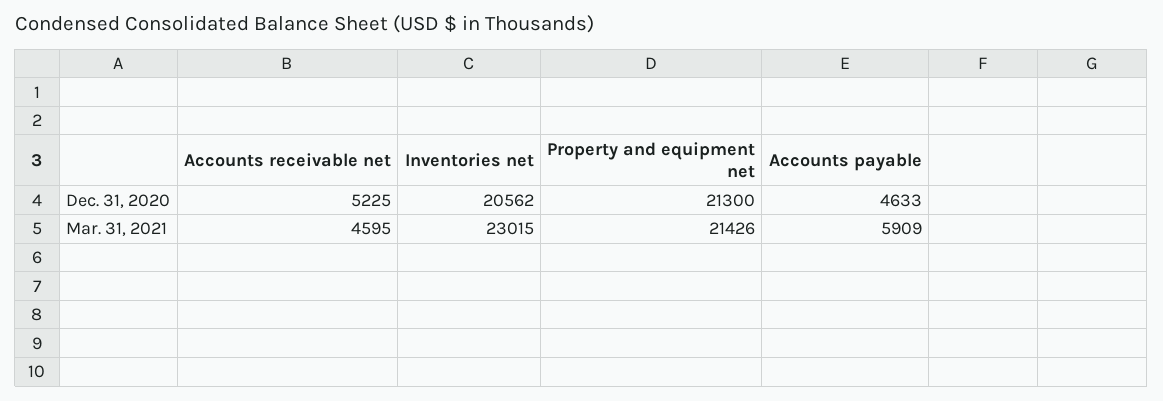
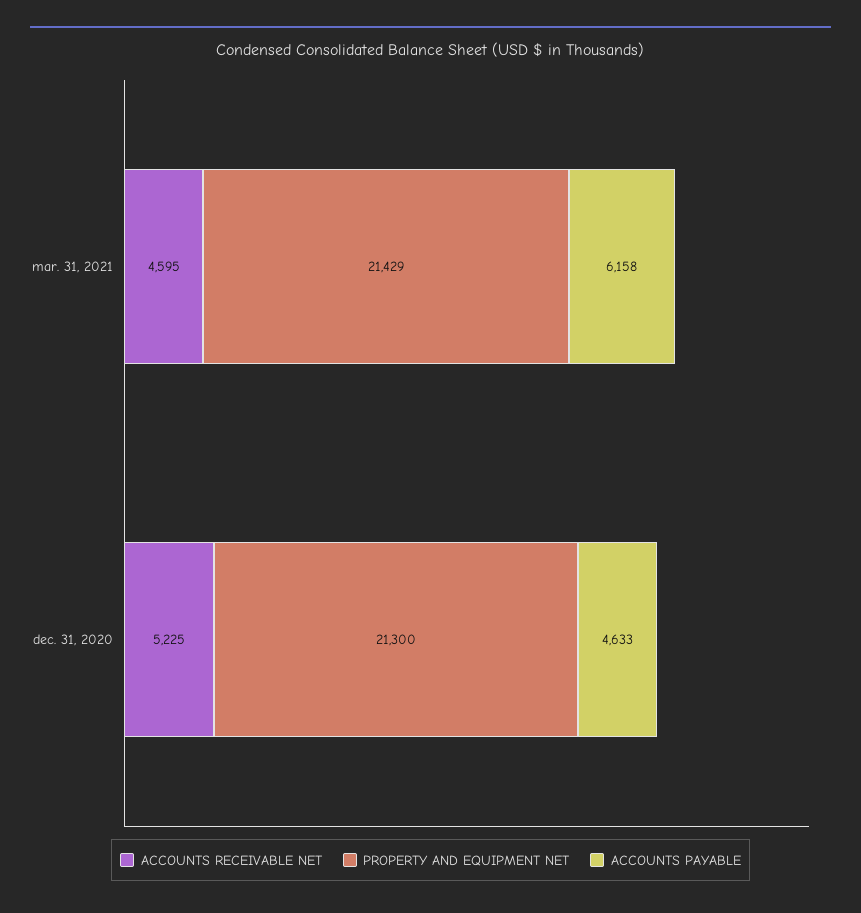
Inventories net, Dec. 31, 2020: 20562 -> none
Inventories net, Mar. 31, 2021: 23015 -> none
Property and equipment net, Mar. 31, 2021: 21426 -> 21429
Accounts payable, Mar. 31, 2021: 5909 -> 6158

